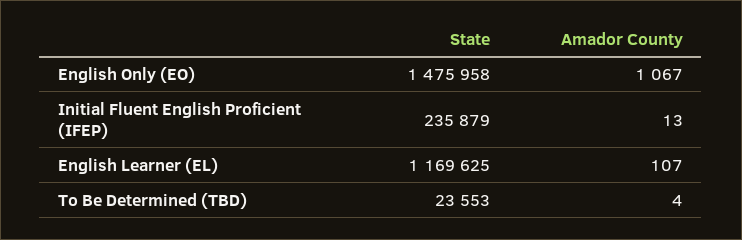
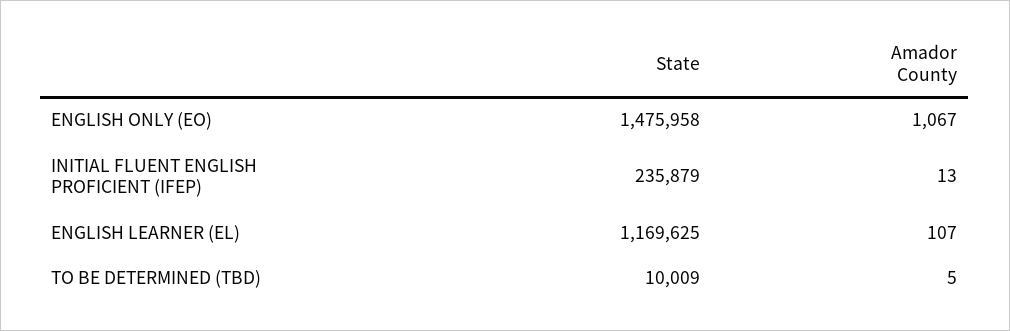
State, To Be Determined (TBD): 23553 -> 10009
Amador County, To Be Determined (TBD): 4 -> 5

